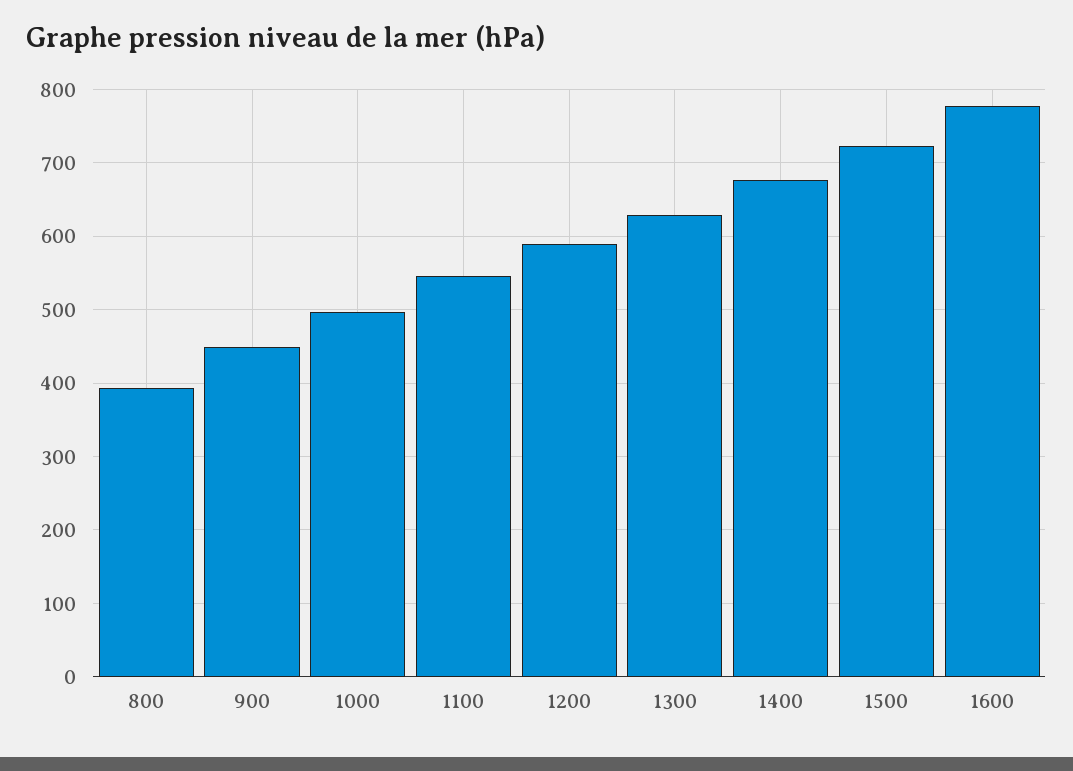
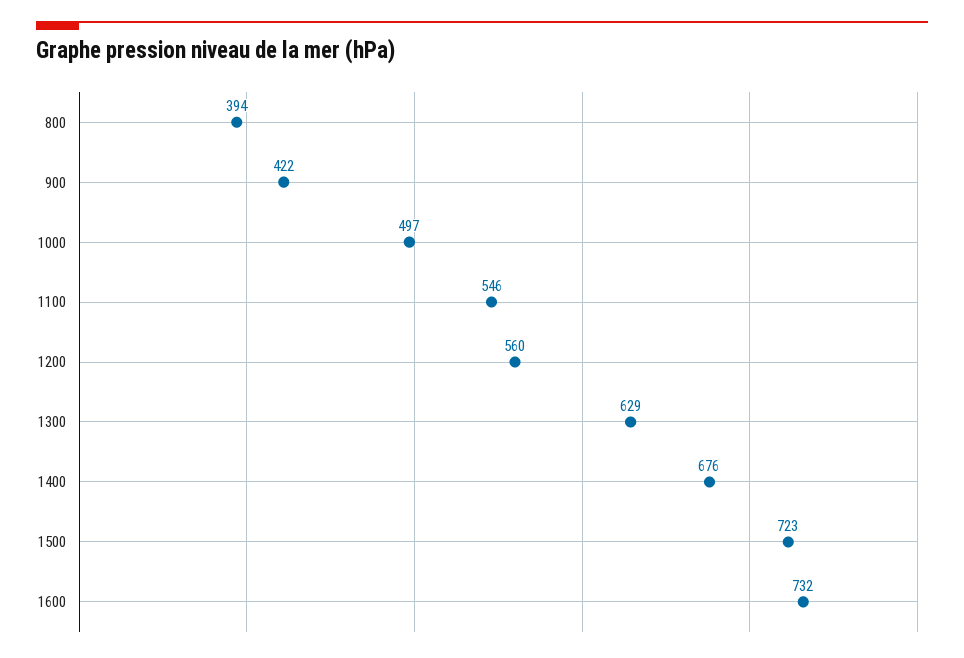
900: 450 -> 422
1200: 590 -> 560
1600: 780 -> 732

